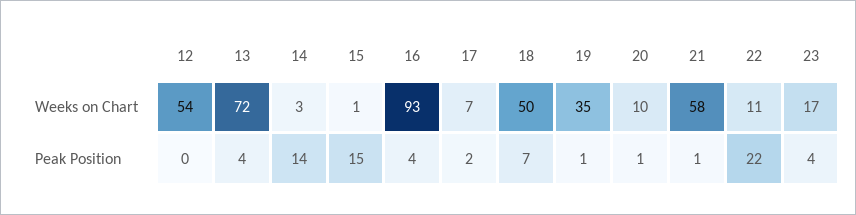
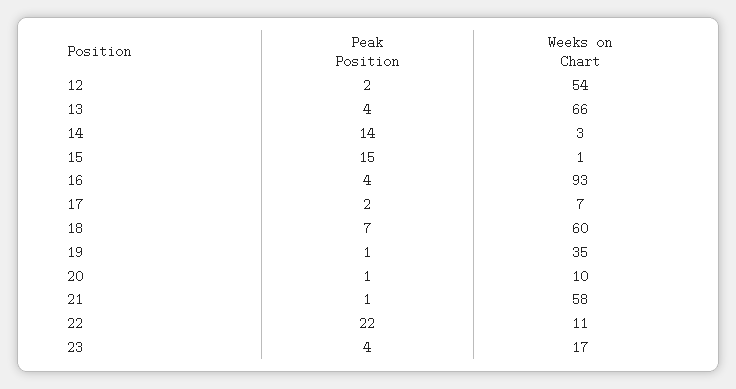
13, Weeks on Chart: 72 -> 66
18, Weeks on Chart: 50 -> 60
12, Peak Position: 0 -> 2

